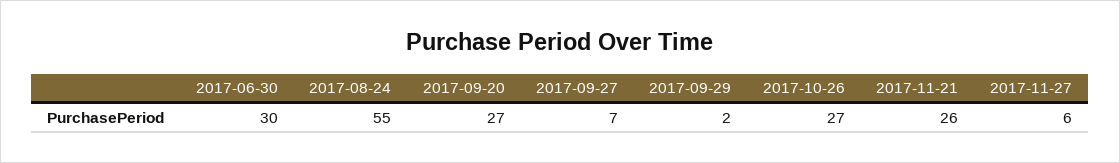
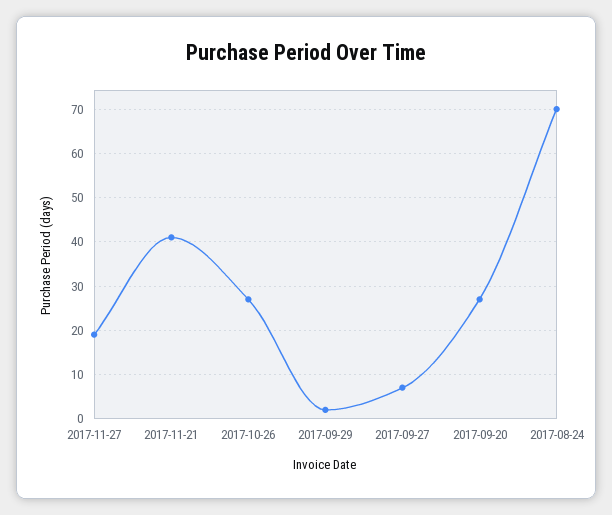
2017-06-30: 30 -> none
2017-08-24: 55 -> 70
2017-11-21: 26 -> 40
2017-11-27: 6 -> 20

